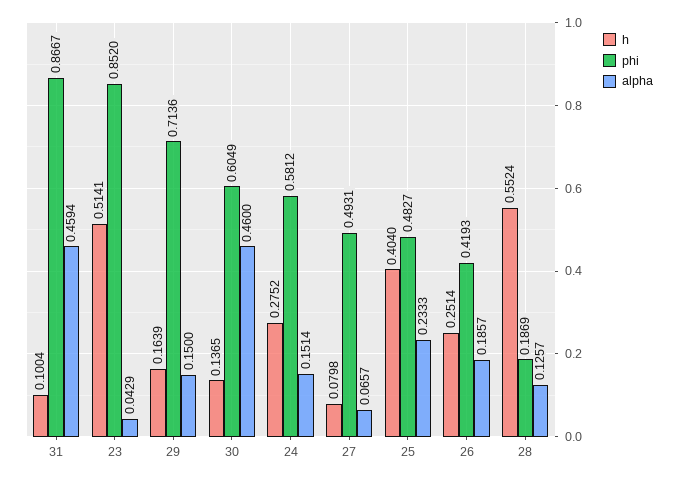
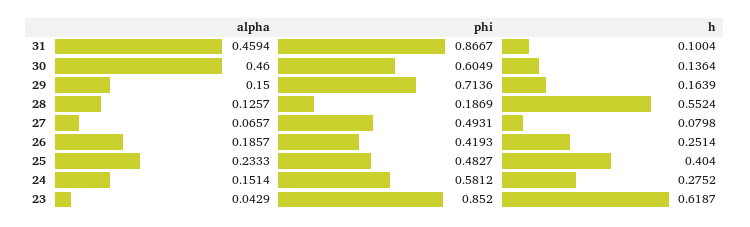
h, 23: 0.5141 -> 0.6187
h, 30: 0.1365 -> 0.1364

